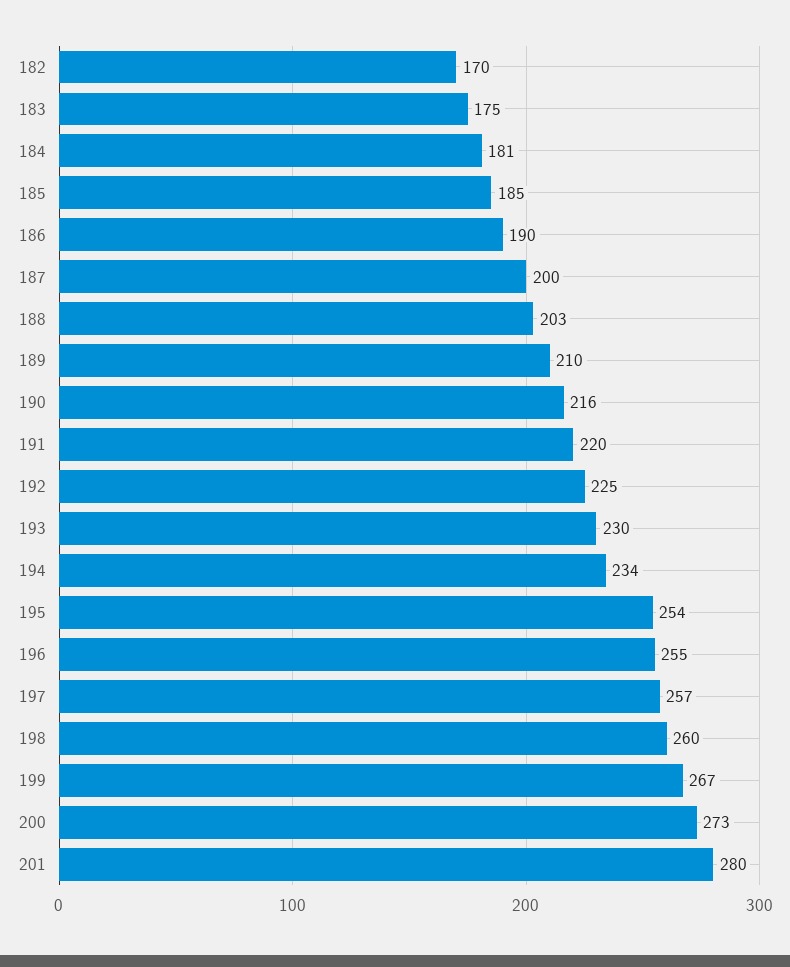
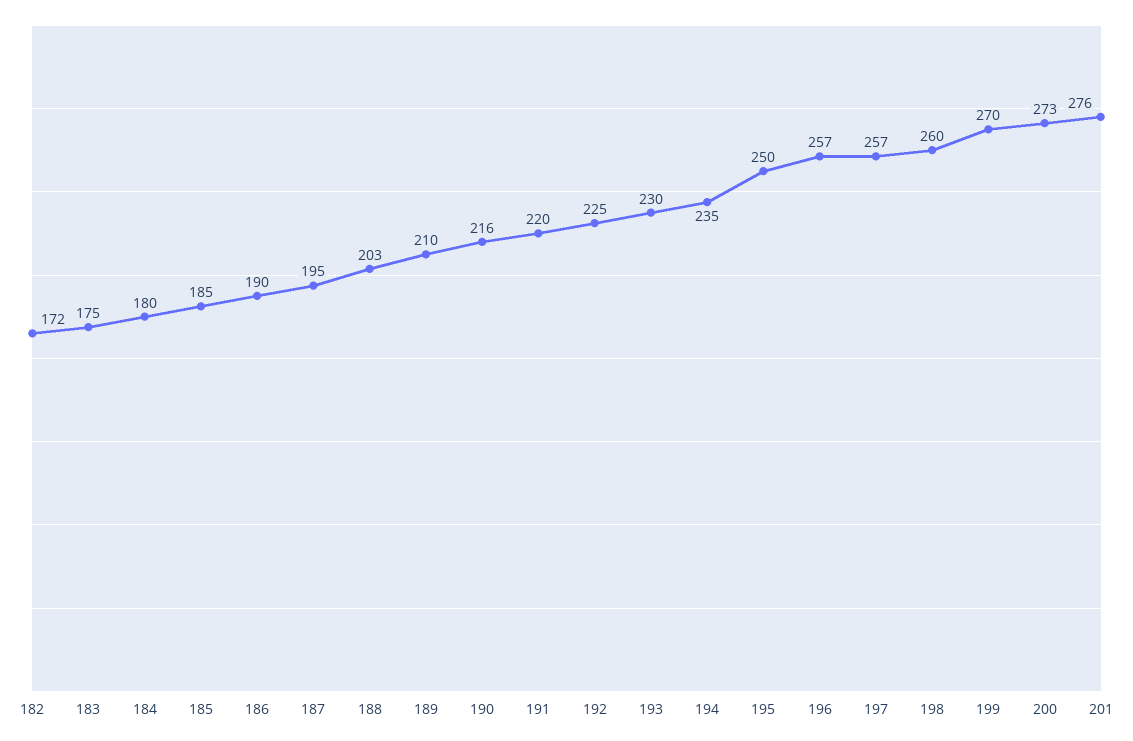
182: 170 -> 172
184: 181 -> 180
187: 200 -> 195
194: 234 -> 235
195: 254 -> 250
196: 255 -> 257
199: 267 -> 270
201: 280 -> 276

